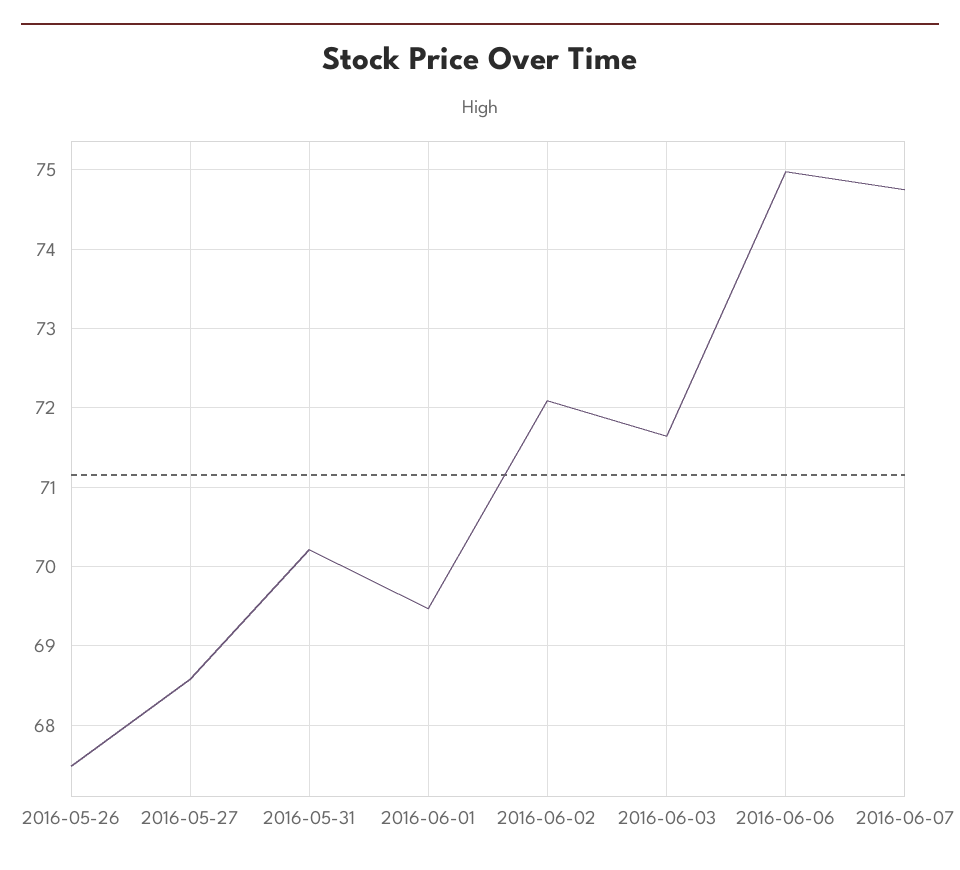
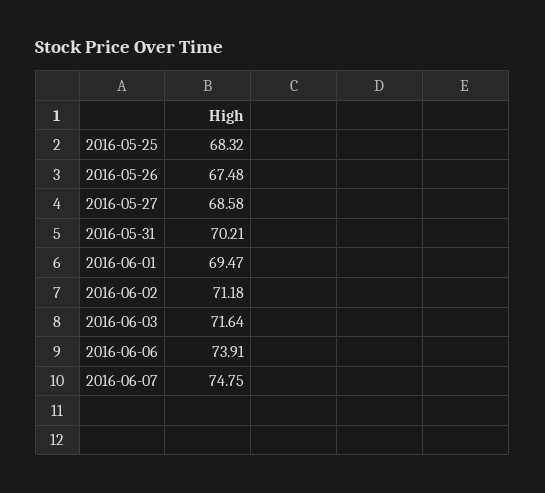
2016-06-02: 72.1 -> 71.18
2016-06-06: 75 -> 73.91
2016-05-25: none -> 68.32

